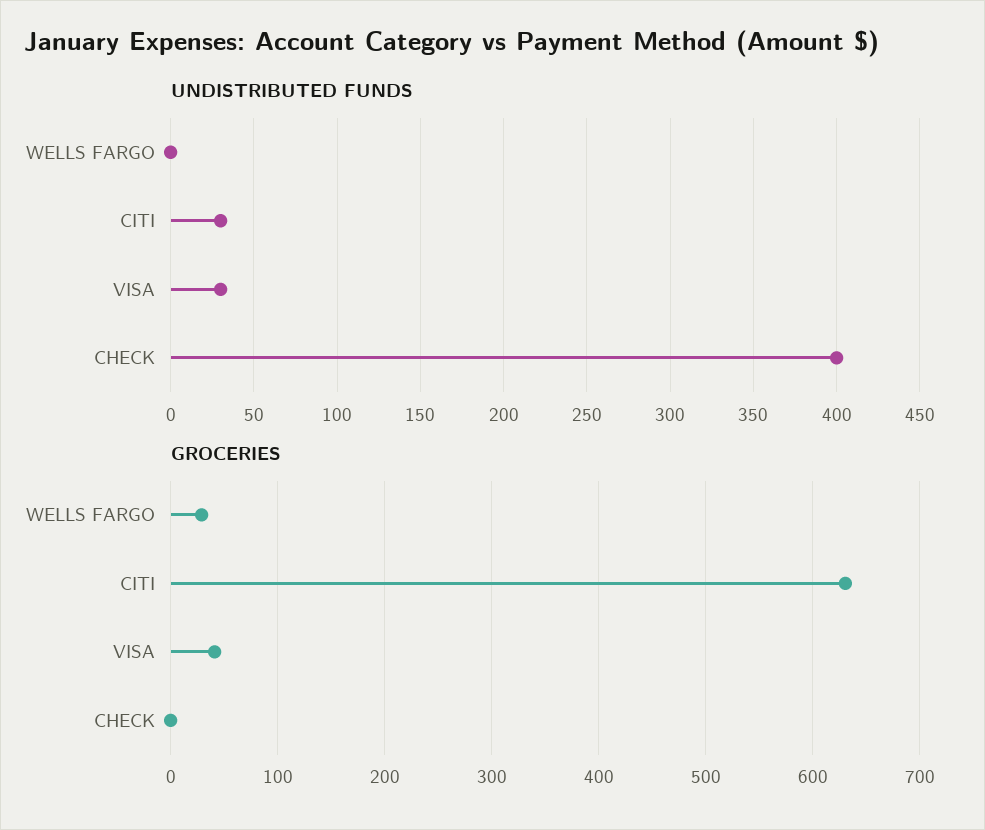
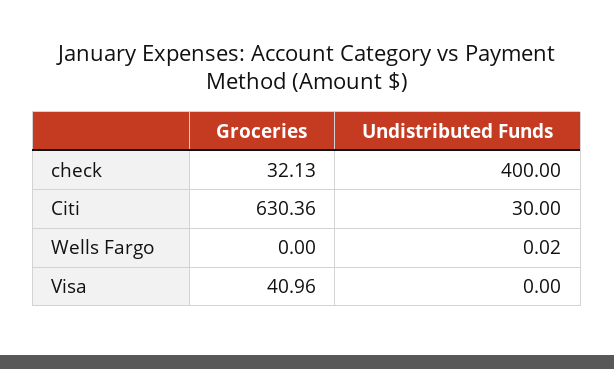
UNDISTRIBUTED FUNDS, VISA: 30 -> 0
GROCERIES, WELLS FARGO: 30 -> 0
GROCERIES, CHECK: 0 -> 32.13

